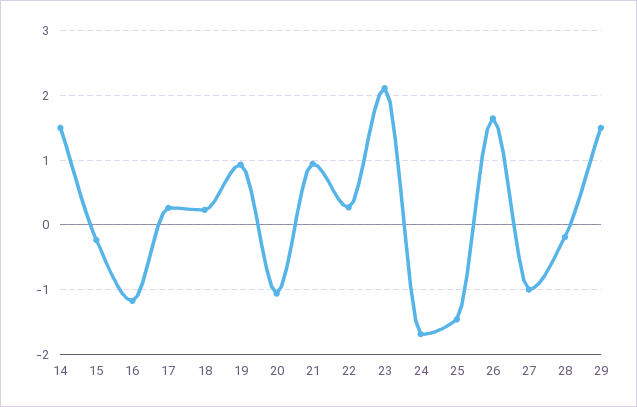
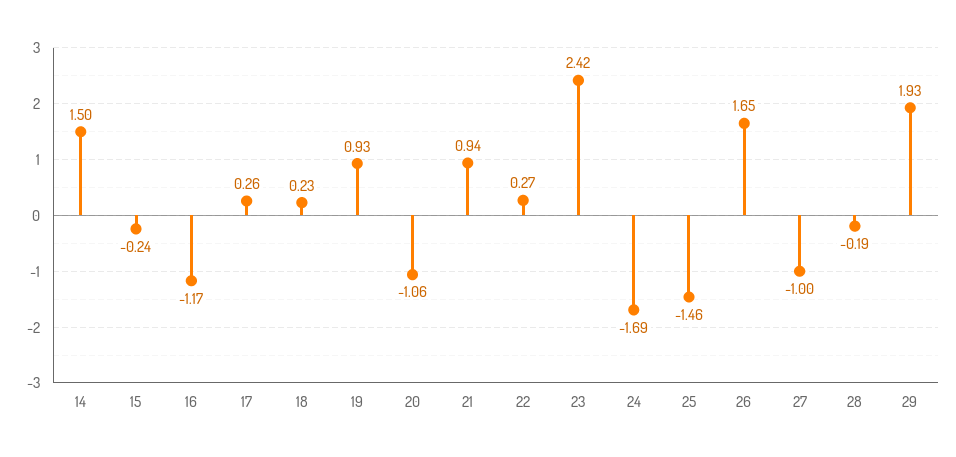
23: 2.1 -> 2.42
29: 1.5 -> 1.93

